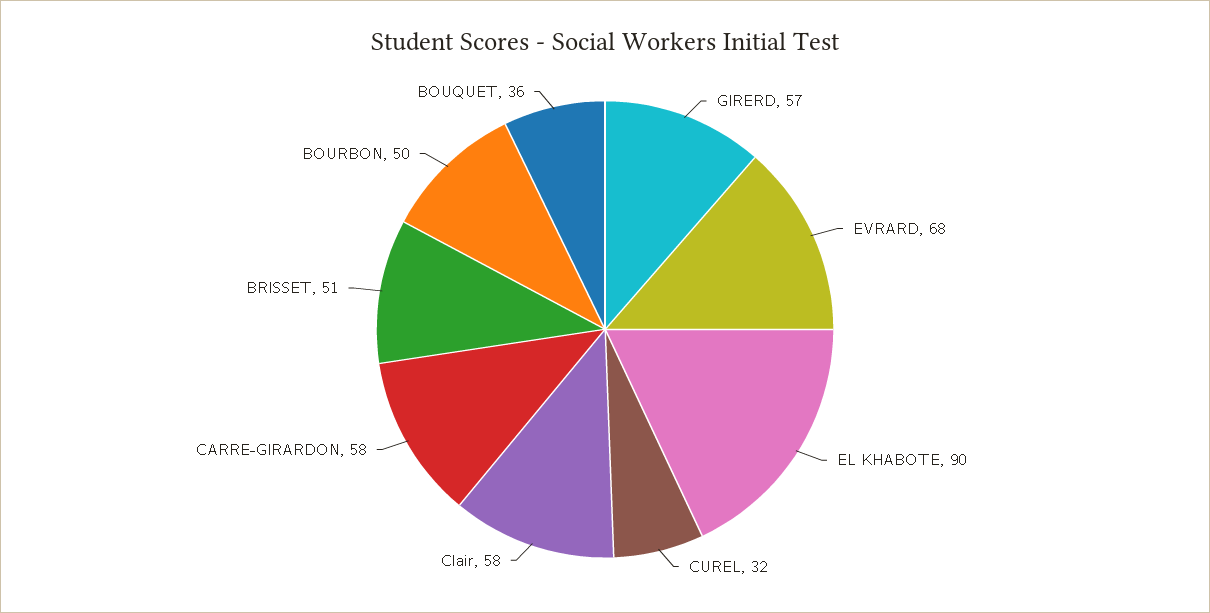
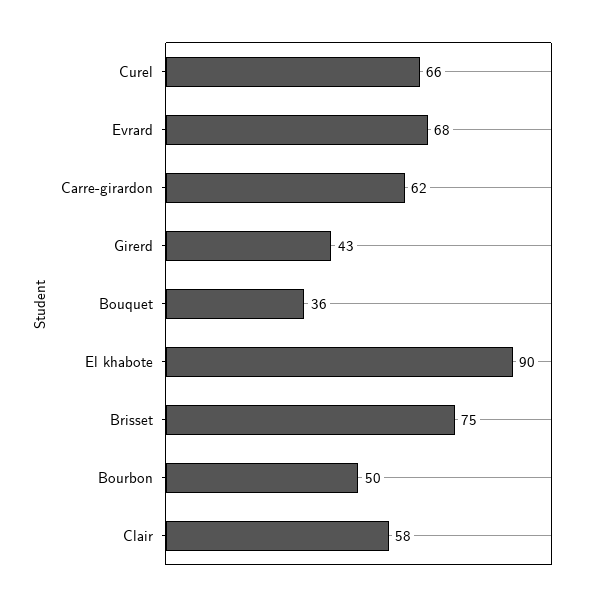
GIRERD: 57 -> 43
CUREL: 32 -> 66
CARRE-GIRARDON: 58 -> 62
BRISSET: 51 -> 75

